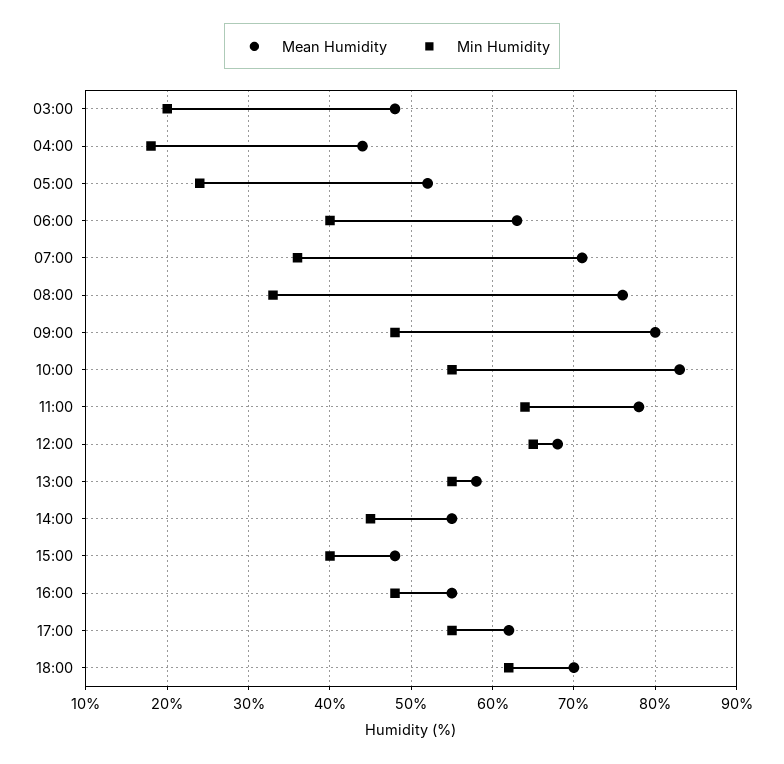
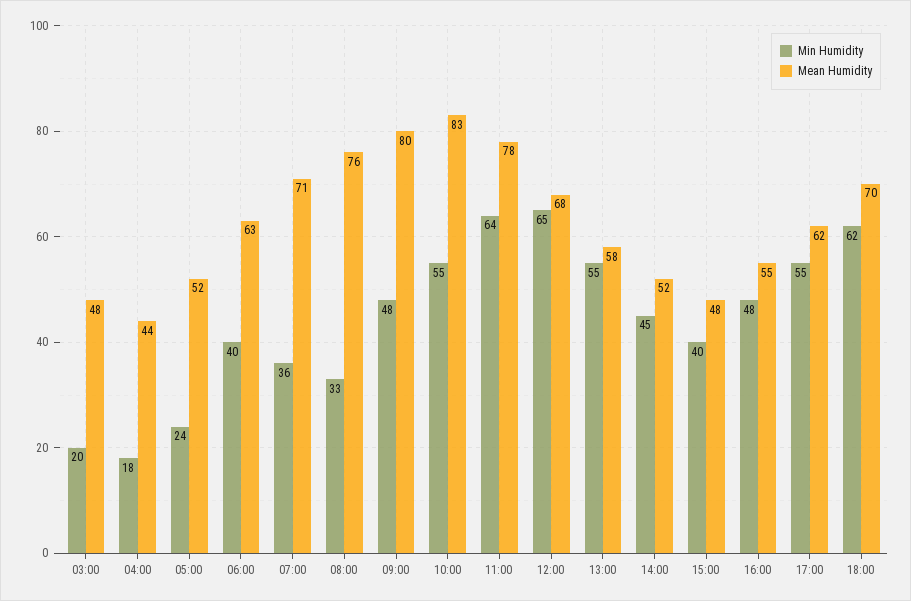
Mean Humidity, 14:00: 55 -> 52

